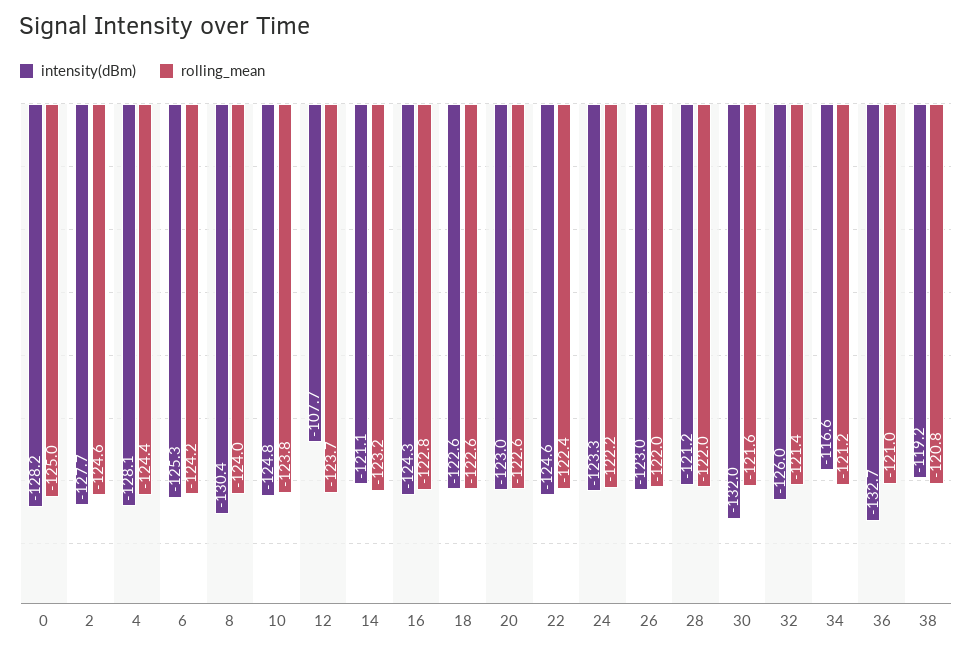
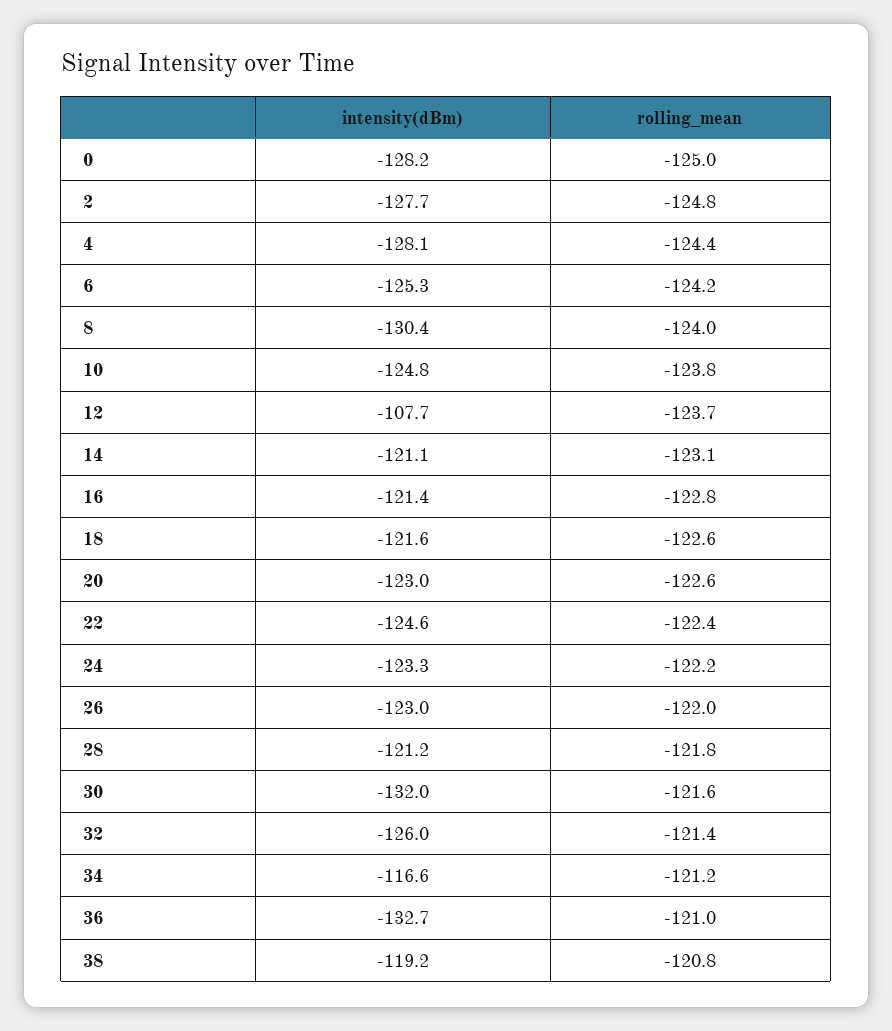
rolling_mean, 2: -124.6 -> -124.8
rolling_mean, 14: -123.2 -> -123.1
intensity(dBm), 16: -124.3 -> -121.4
intensity(dBm), 18: -122.6 -> -121.6
rolling_mean, 28: -122 -> -121.8

